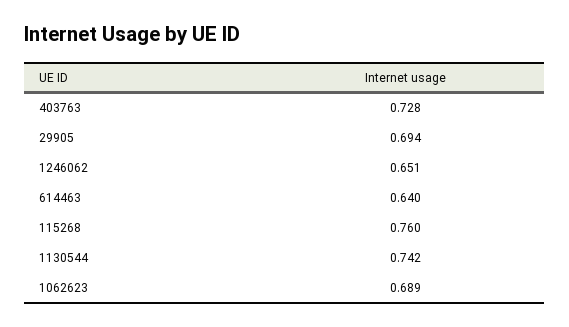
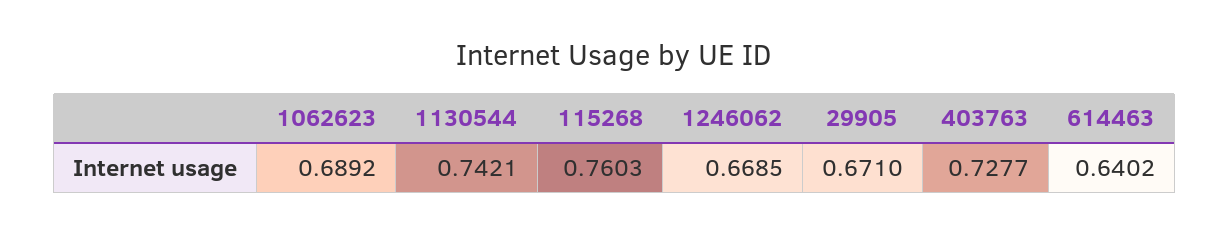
29905: 0.694 -> 0.671
1246062: 0.651 -> 0.6685

